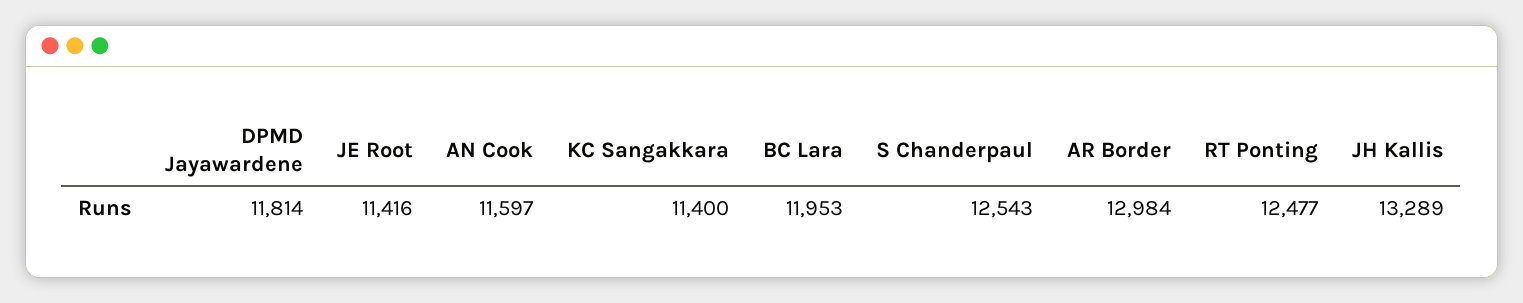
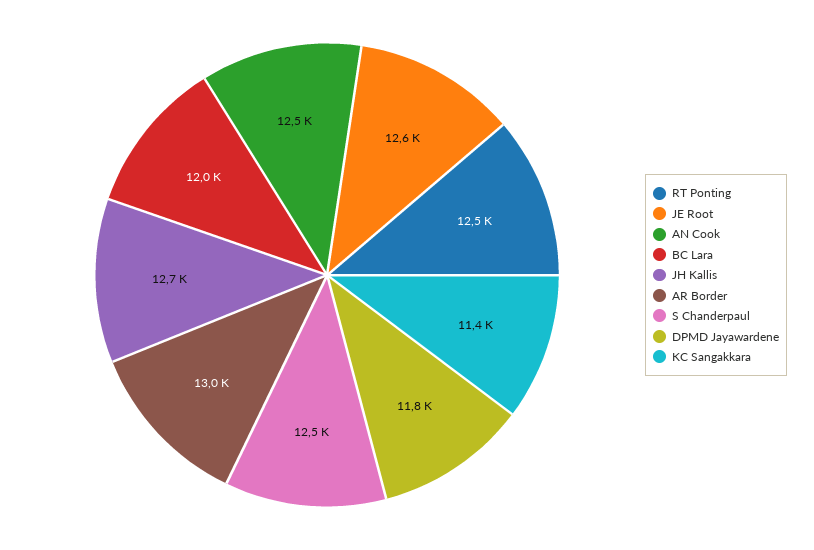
JE Root: 11416 -> 12600
AN Cook: 11597 -> 12500
JH Kallis: 13289 -> 12700

